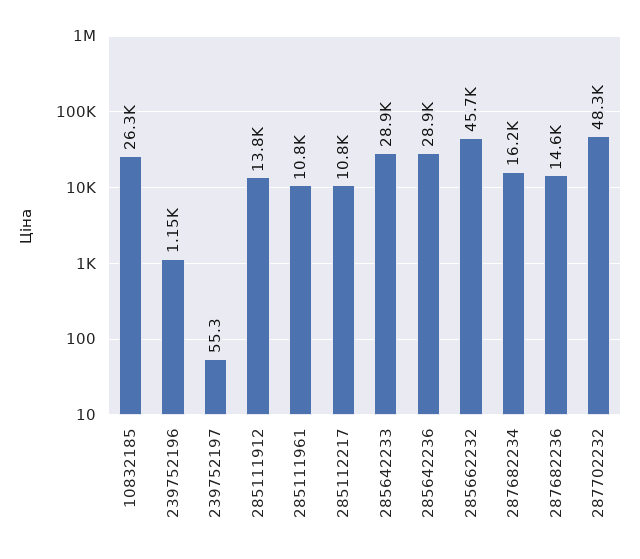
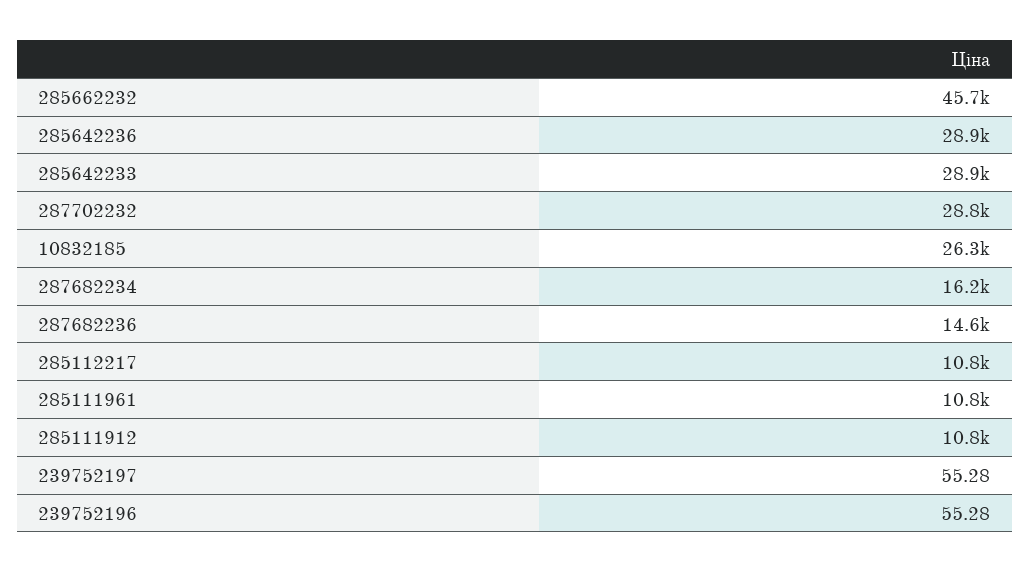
239752196: 1150 -> 55.28
285111912: 13800 -> 10800
287702232: 48300 -> 28800

